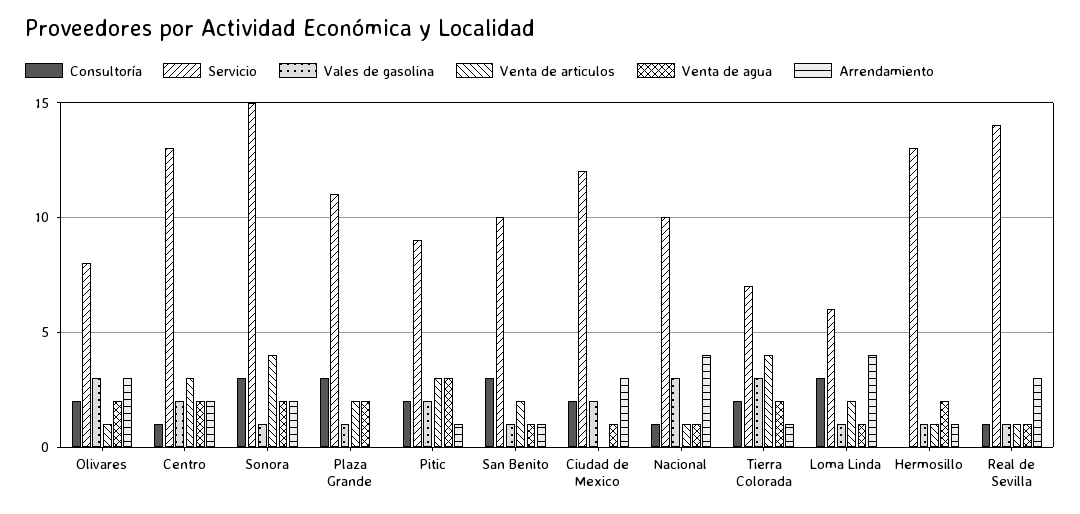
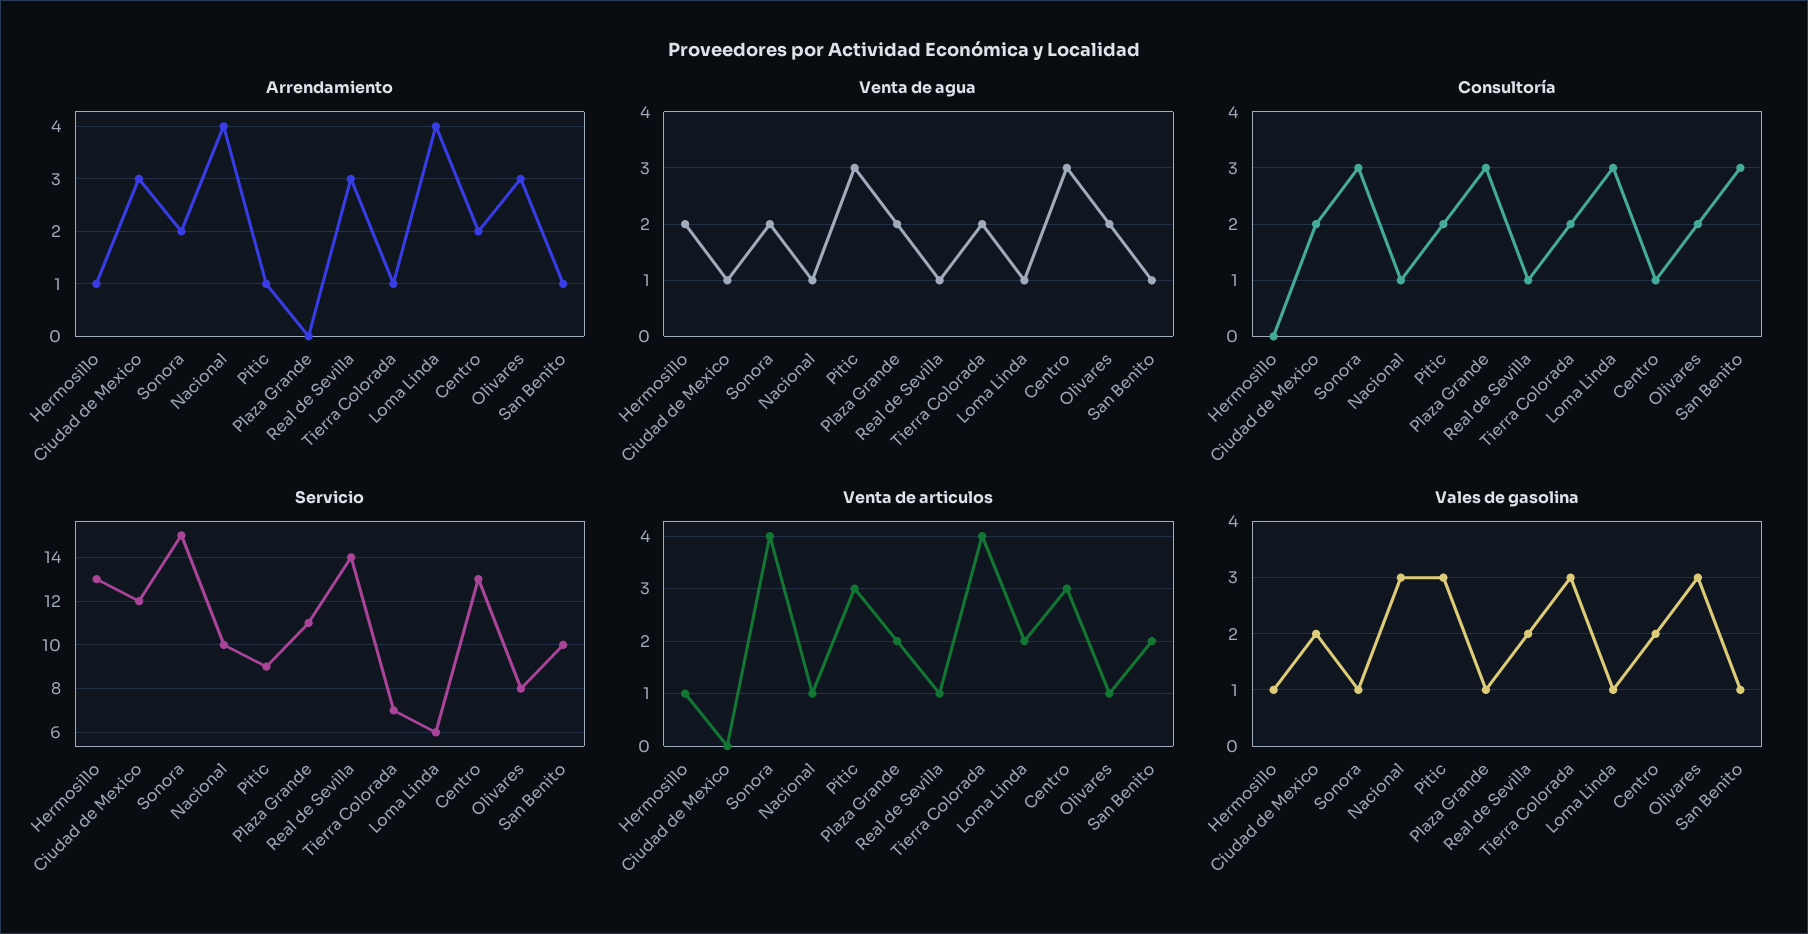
Venta de agua, Centro: 2 -> 3
Vales de gasolina, Pitic: 2 -> 3
Vales de gasolina, Real de Sevilla: 1 -> 2

